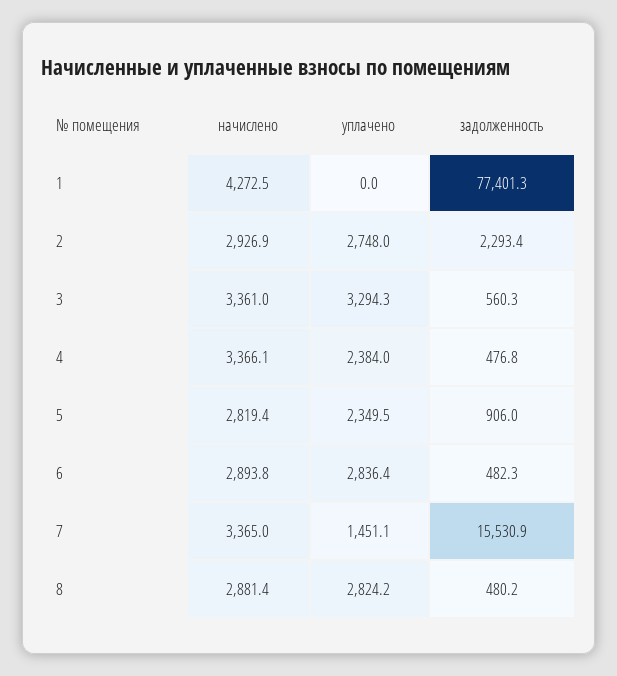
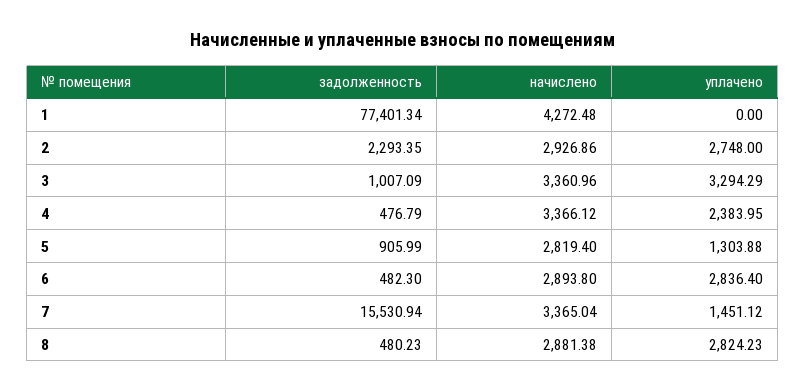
задолженность, 3: 560.3 -> 1007.09
уплачено, 5: 2349.5 -> 1303.88

